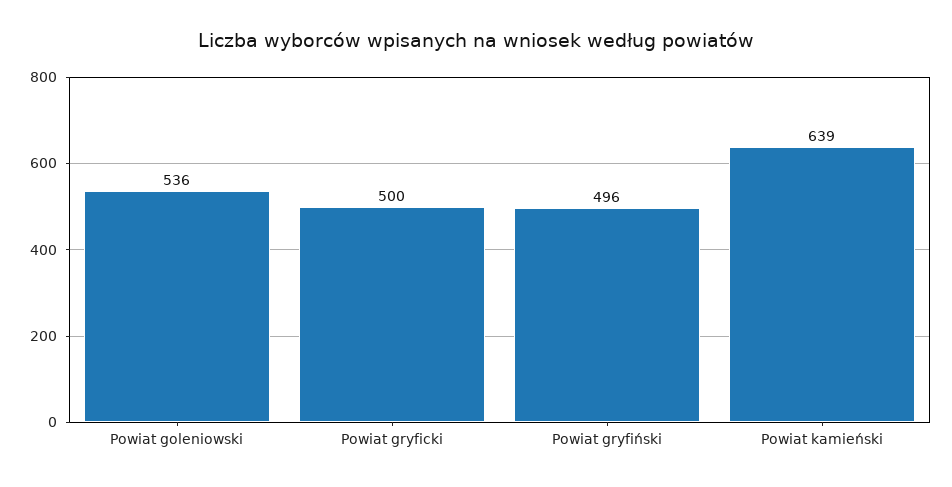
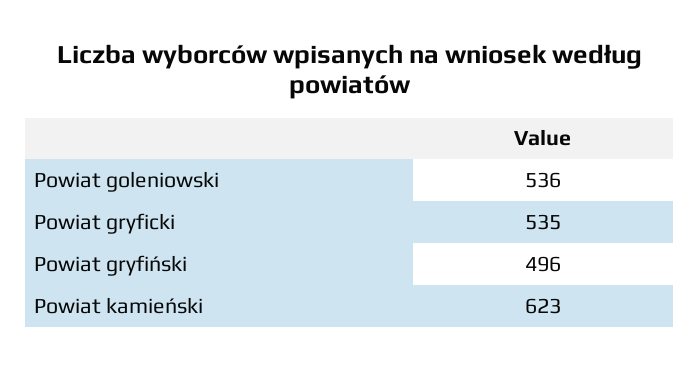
Powiat gryficki: 500 -> 535
Powiat kamieński: 639 -> 623

